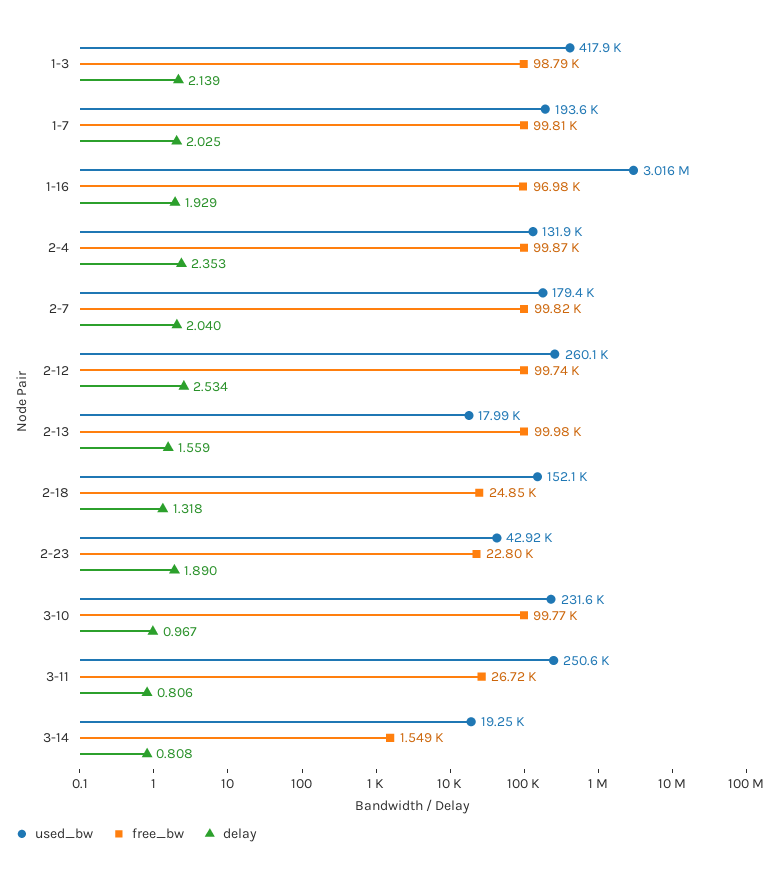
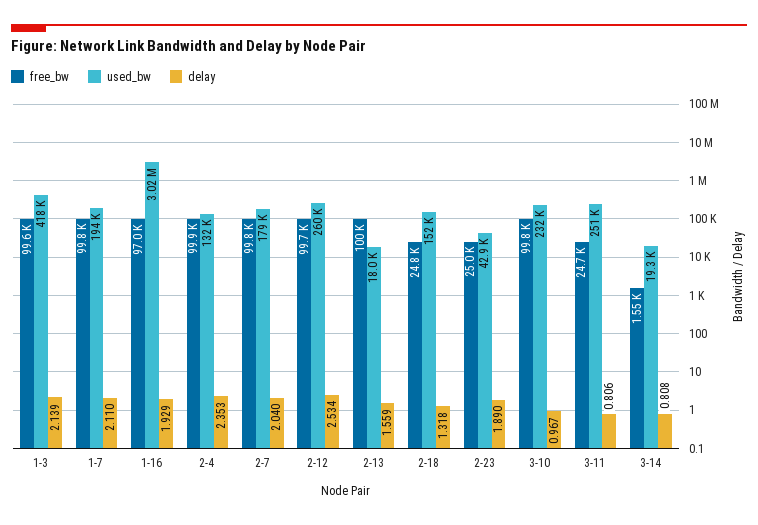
free_bw, 1-3: 98790 -> 99600
delay, 1-7: 2.025 -> 2.11
free_bw, 2-23: 22800 -> 25000
free_bw, 3-11: 26720 -> 24700

